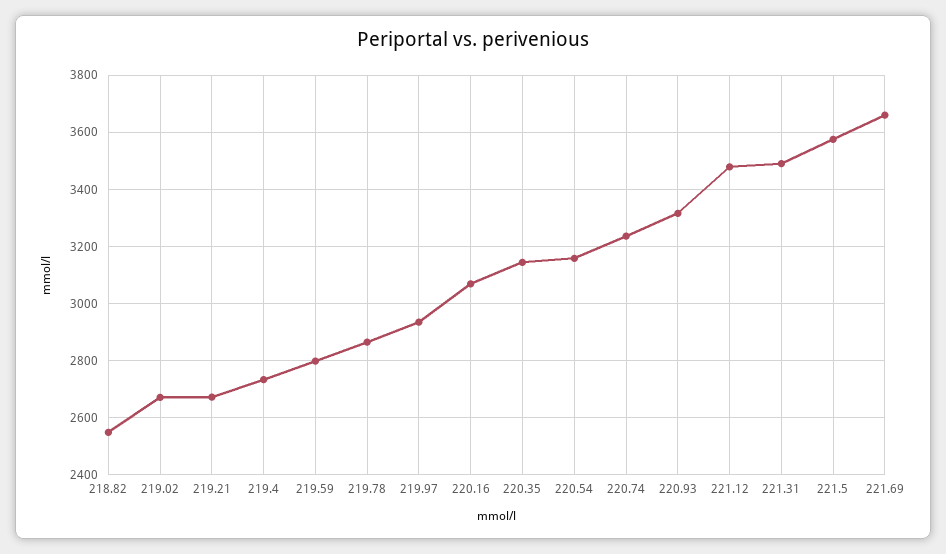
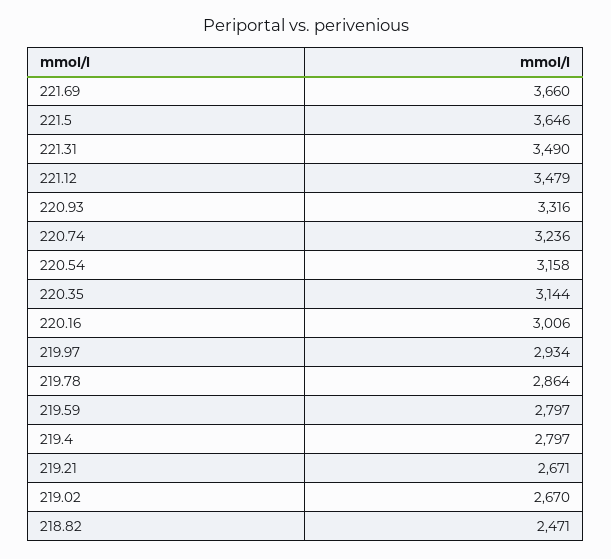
218.82: 2550 -> 2471
219.4: 2725 -> 2797
220.16: 3075 -> 3006
221.5: 3575 -> 3646

